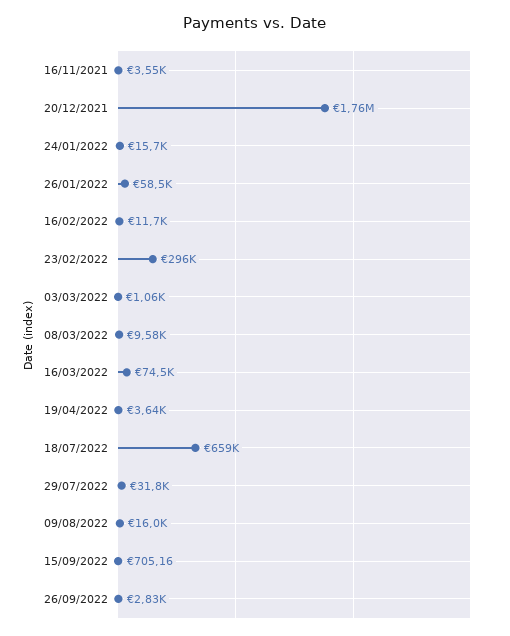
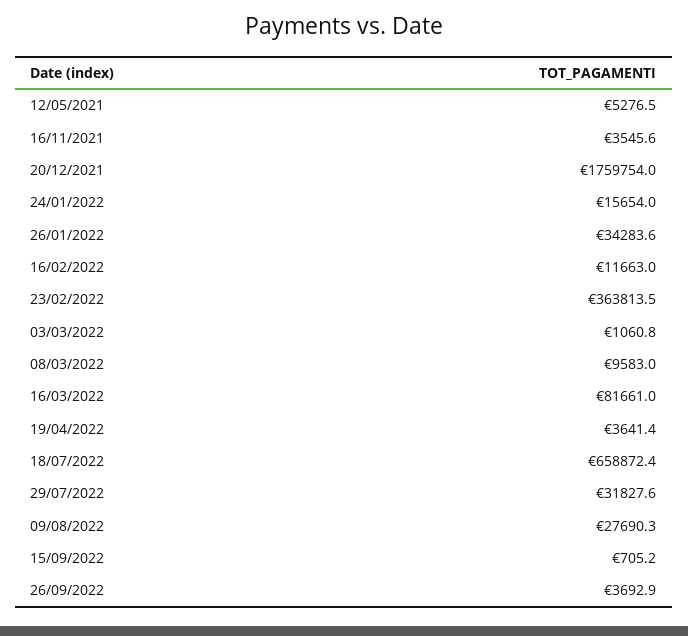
26/01/2022: 58500 -> 34283.6
23/02/2022: 296000 -> 363813.5
16/03/2022: 74500 -> 81661
09/08/2022: 16000 -> 27690.3
26/09/2022: 2830 -> 3692.9
12/05/2021: none -> 5276.5

